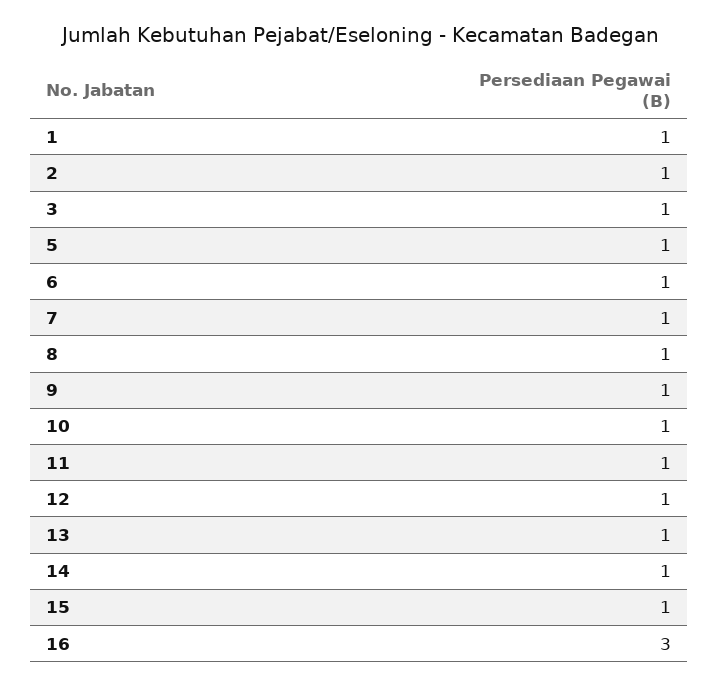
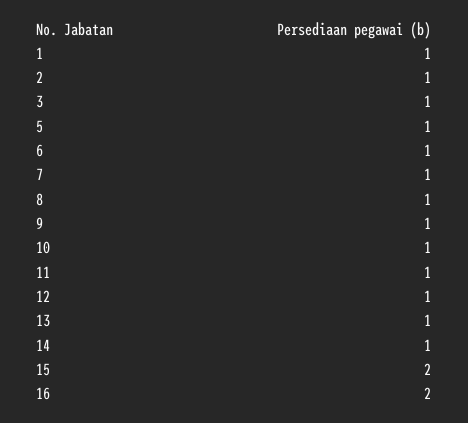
15: 1 -> 2
16: 3 -> 2

